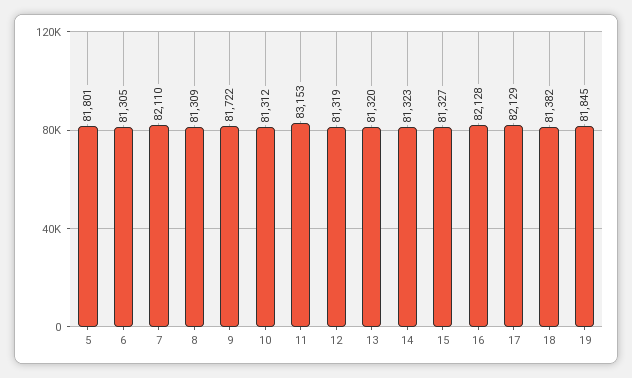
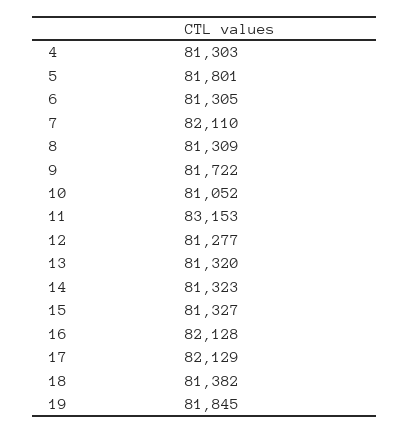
10: 81312 -> 81052
12: 81319 -> 81277
4: none -> 81303

